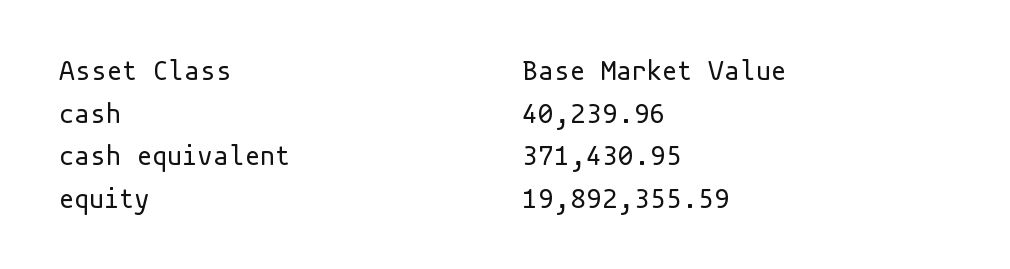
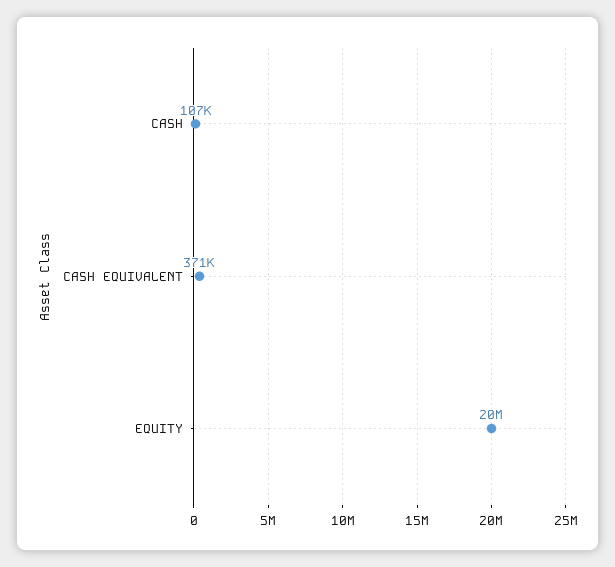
cash: 40239.96 -> 107000

